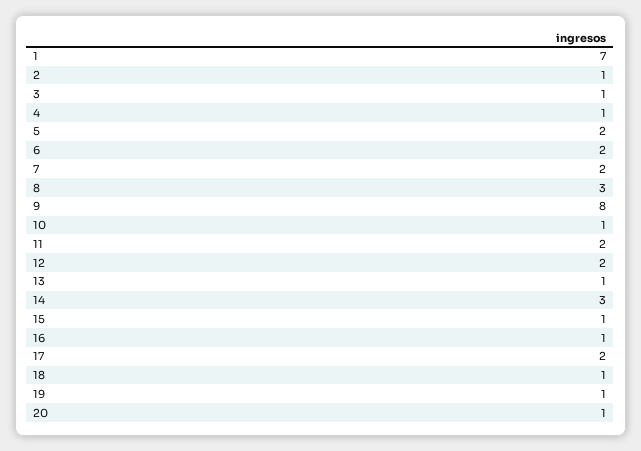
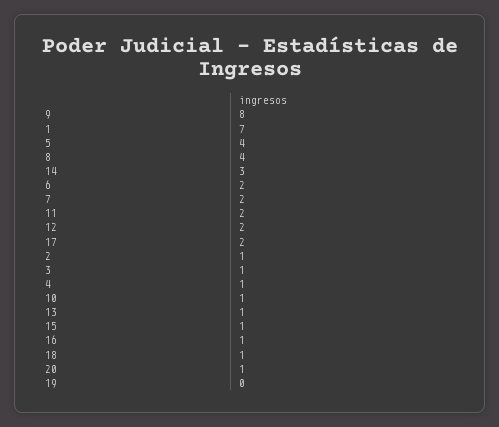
5: 2 -> 4
8: 3 -> 4
19: 1 -> 0

